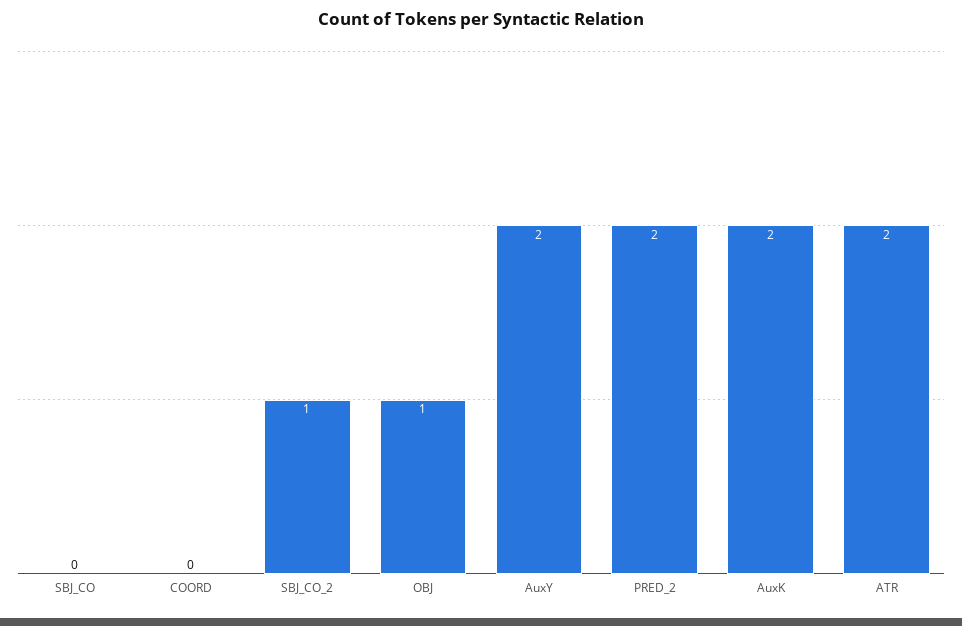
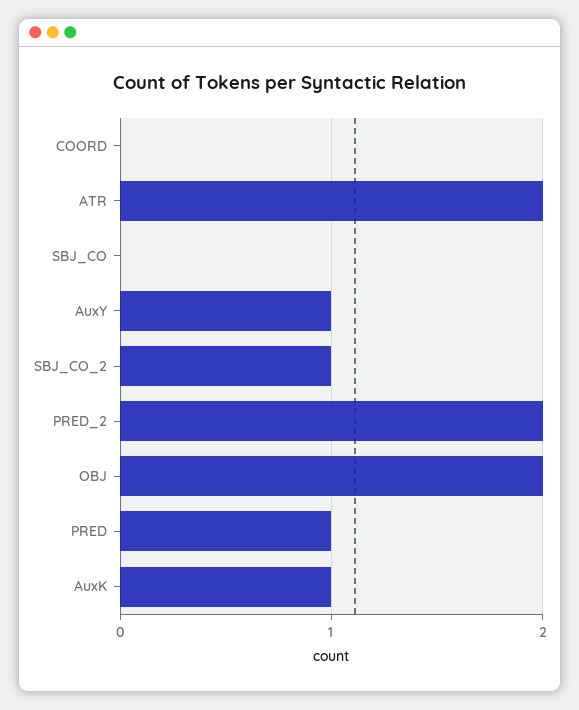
OBJ: 1 -> 2
AuxY: 2 -> 1
AuxK: 2 -> 1
PRED: none -> 1

